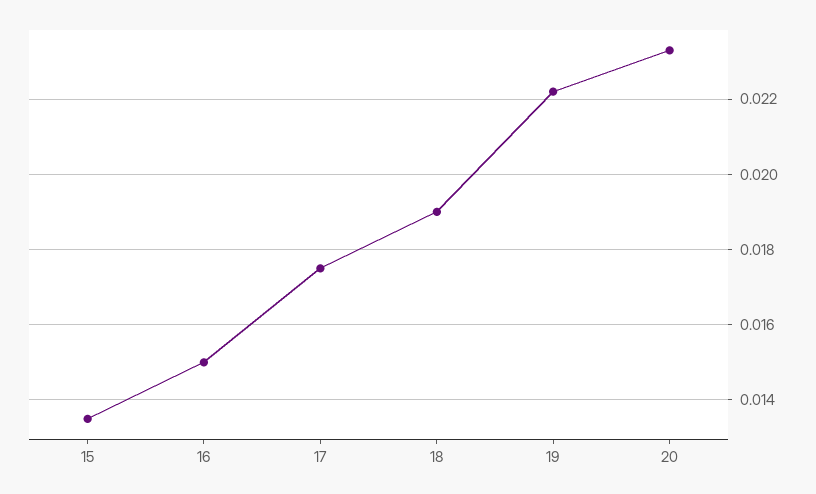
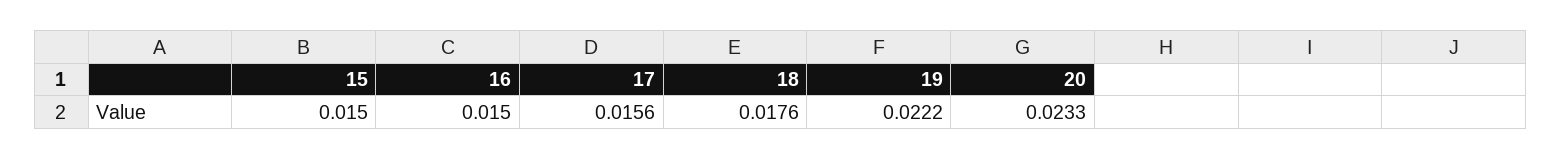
15: 0.0135 -> 0.015
17: 0.0175 -> 0.0156
18: 0.019 -> 0.0176

